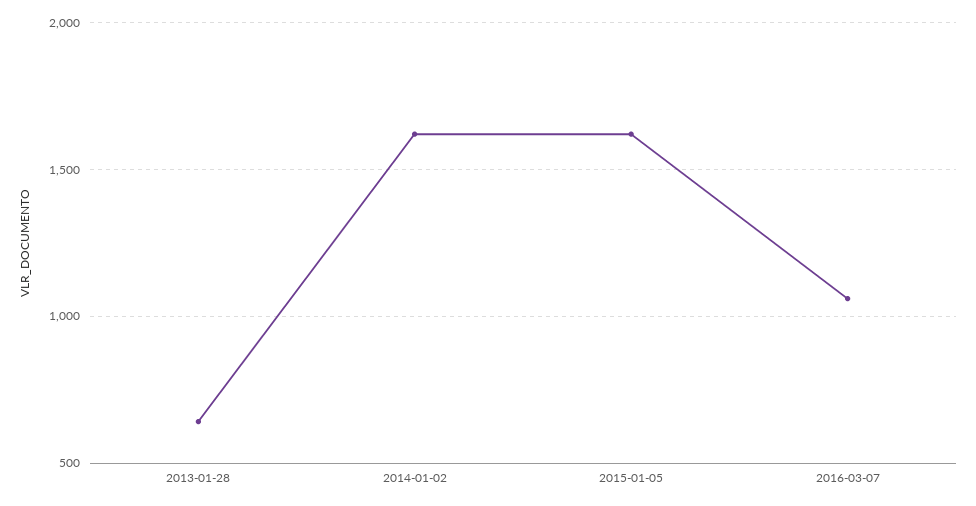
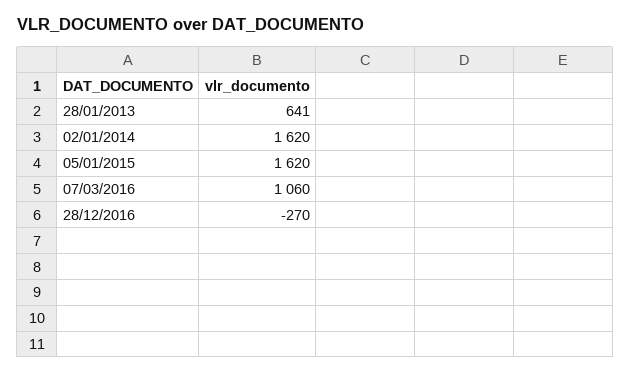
28/12/2016: none -> -270

